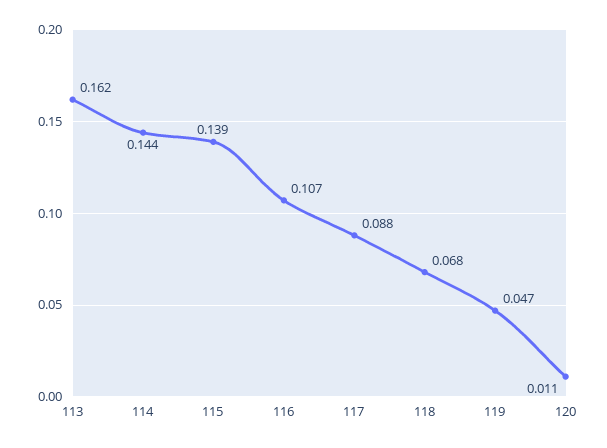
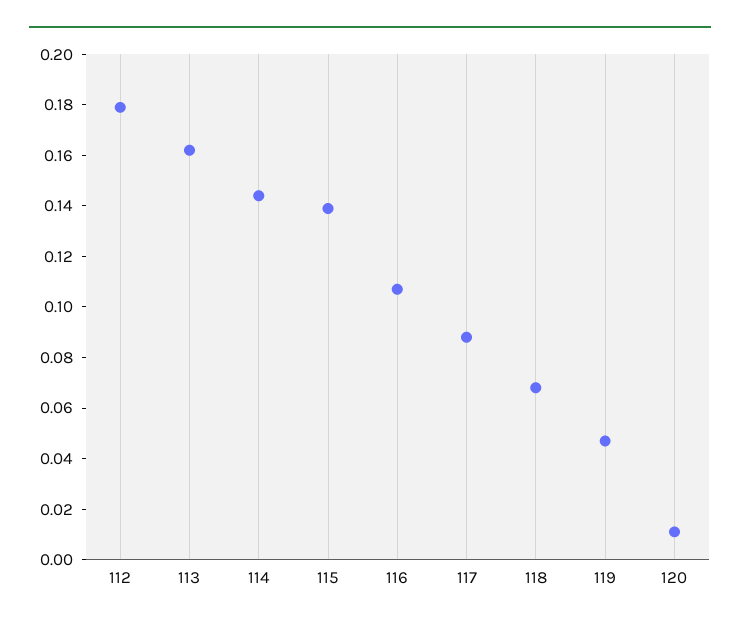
112: none -> 0.18

